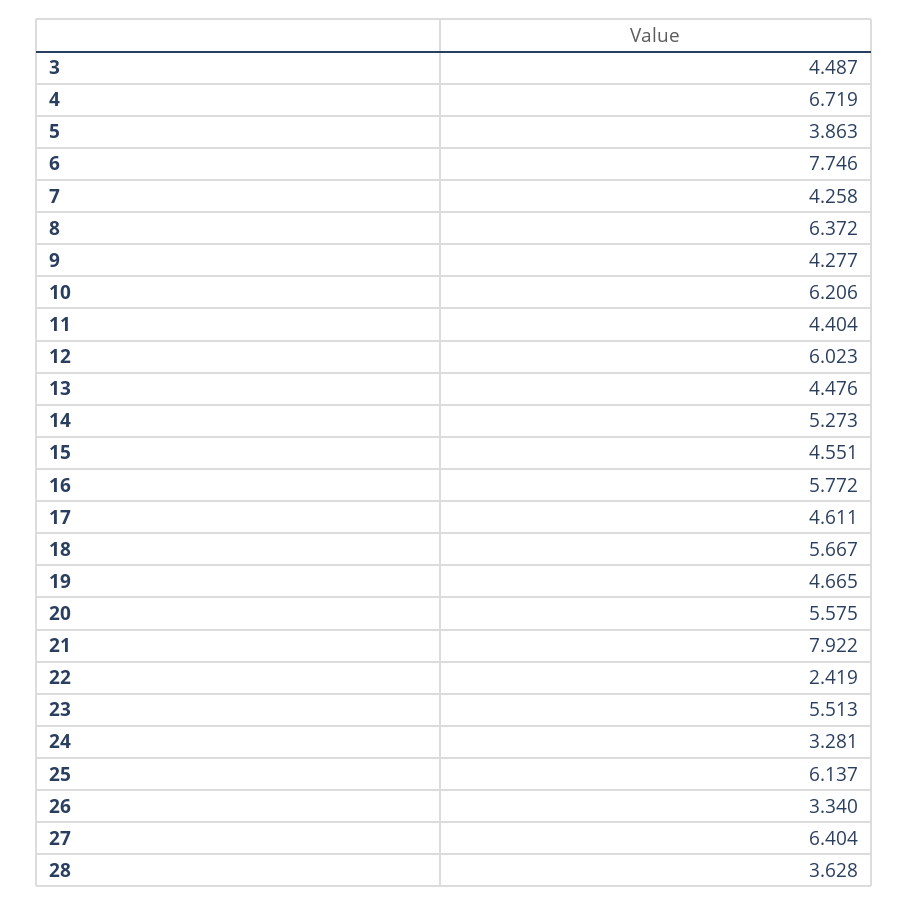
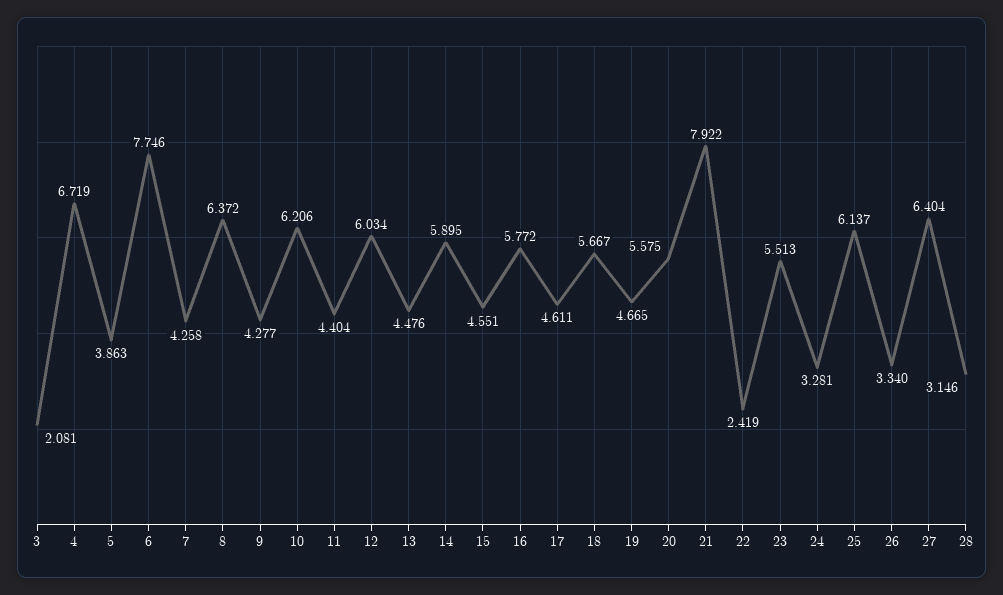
3: 4.487 -> 2.081
12: 6.023 -> 6.034
14: 5.273 -> 5.895
28: 3.628 -> 3.146

